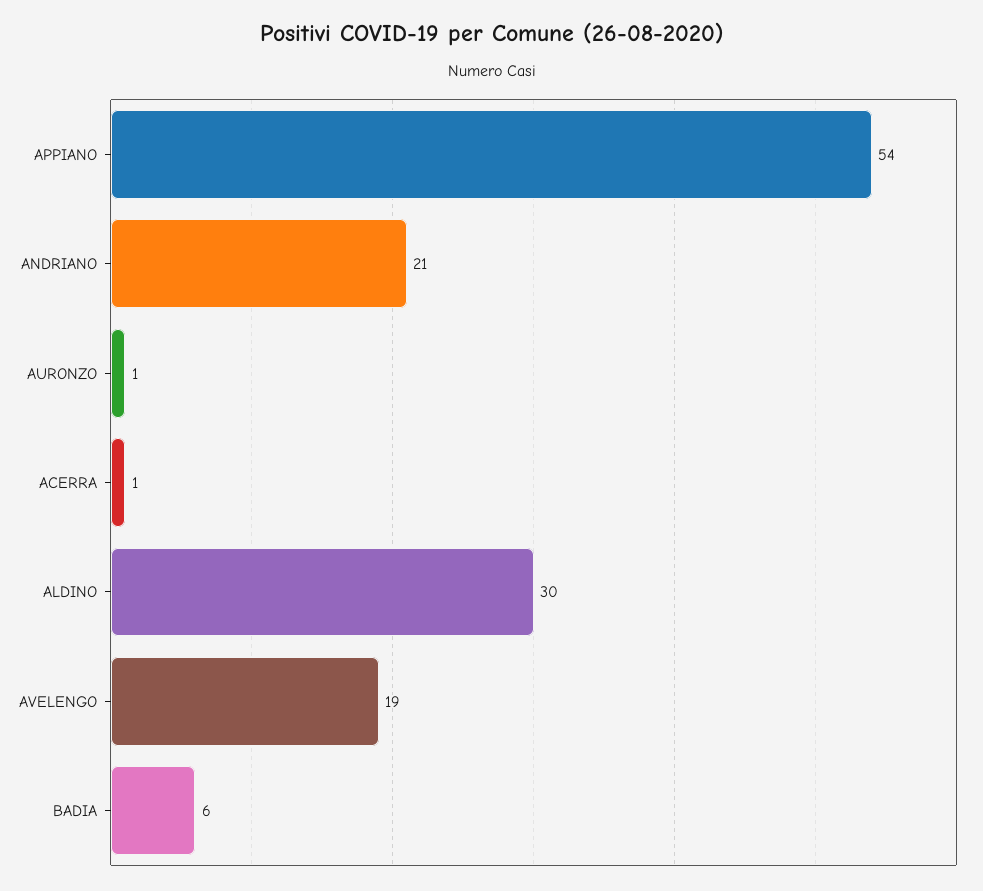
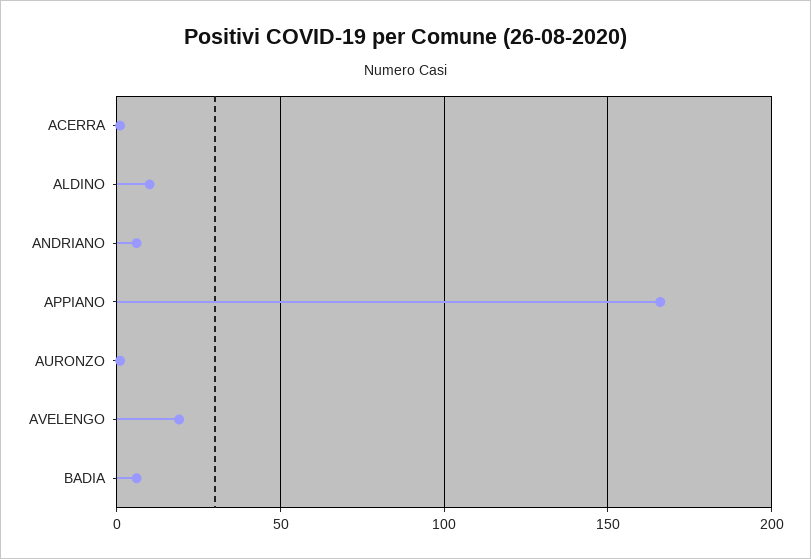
APPIANO: 54 -> 165
ANDRIANO: 21 -> 5
ALDINO: 30 -> 10

